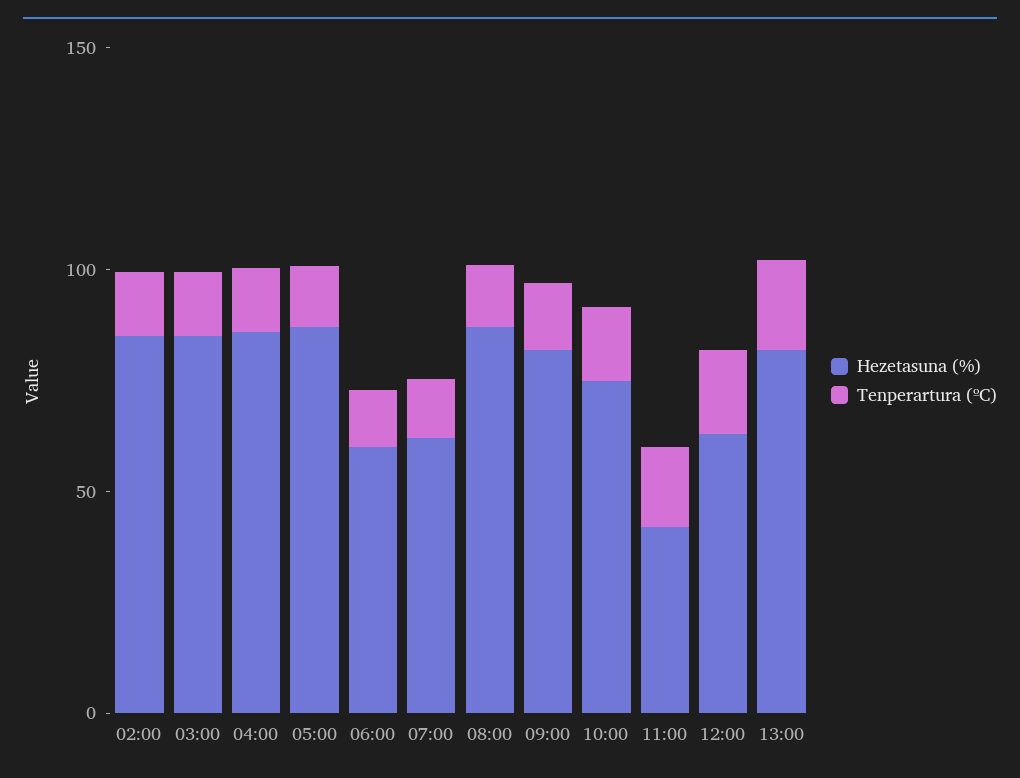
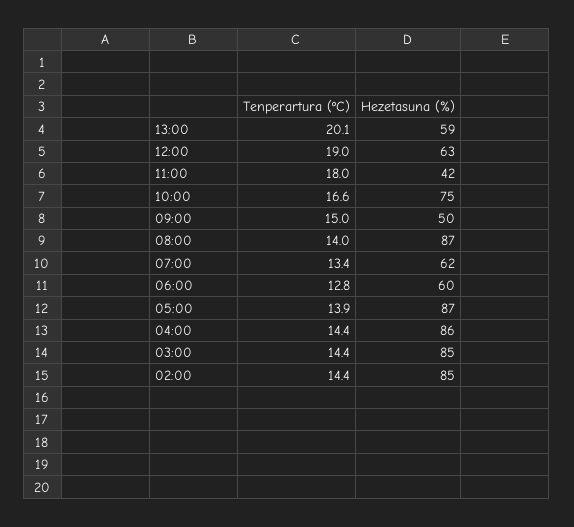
Hezetasuna (%), 09:00: 80 -> 50
Hezetasuna (%), 13:00: 80 -> 59

